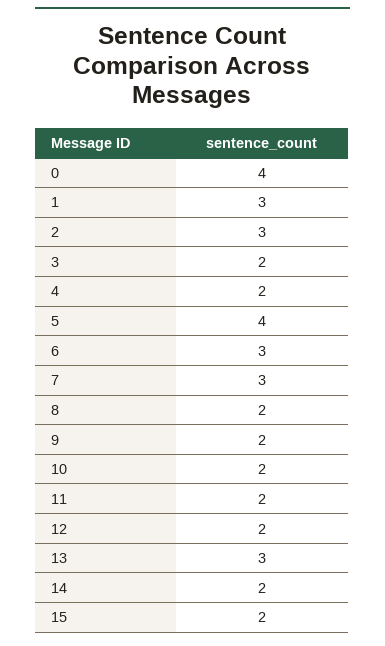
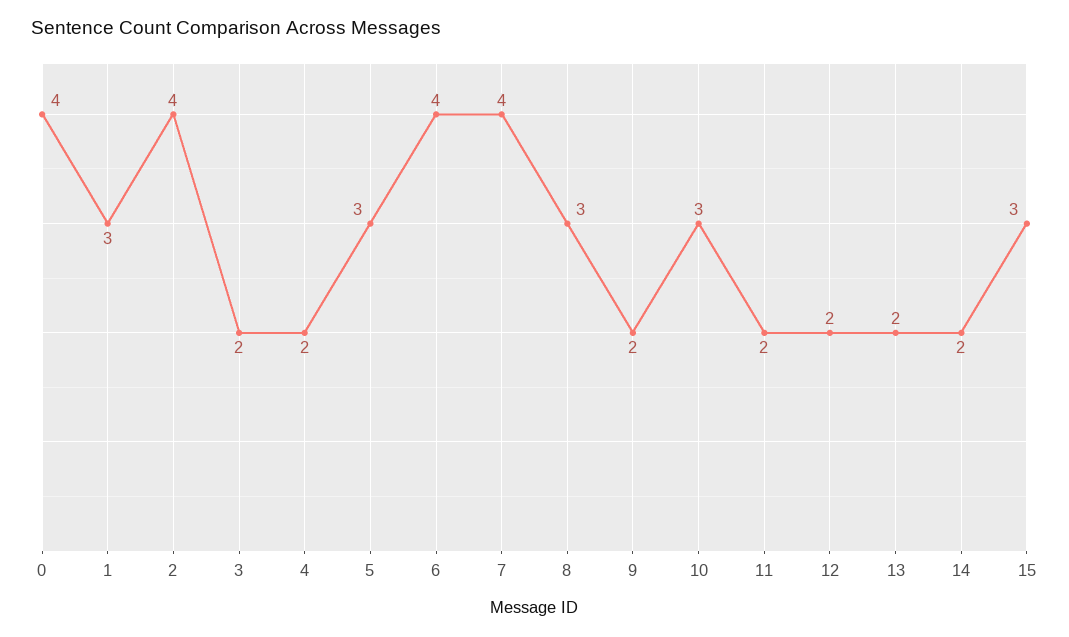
2: 3 -> 4
5: 4 -> 3
6: 3 -> 4
7: 3 -> 4
8: 2 -> 3
10: 2 -> 3
13: 3 -> 2
15: 2 -> 3

